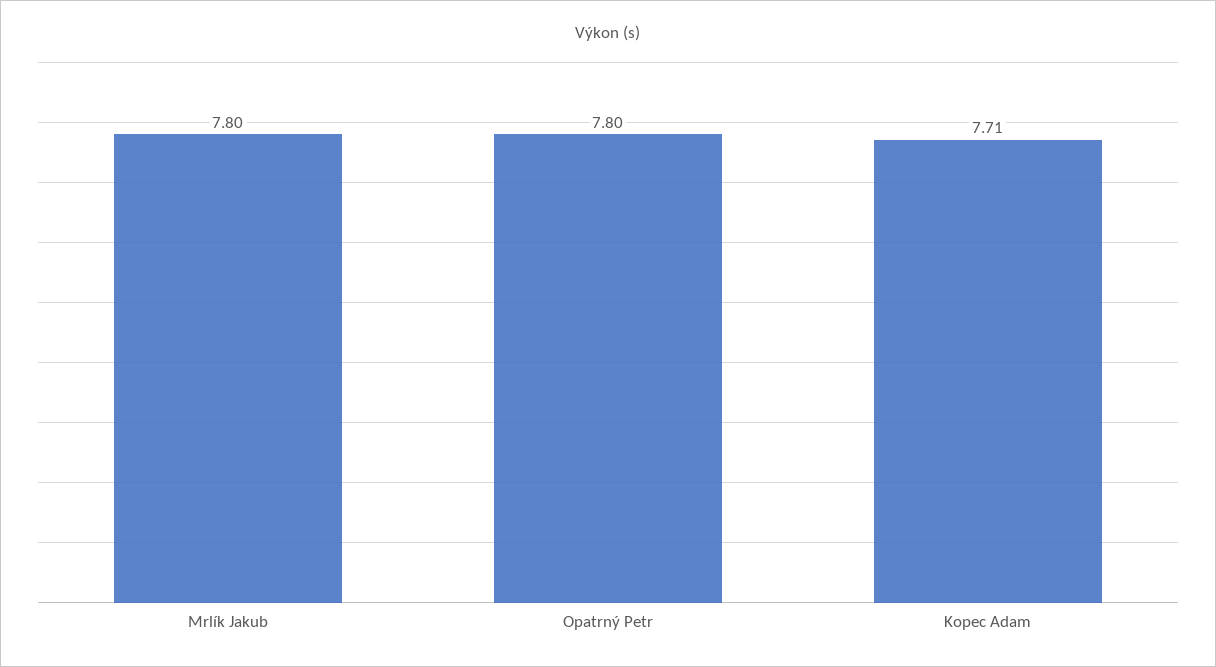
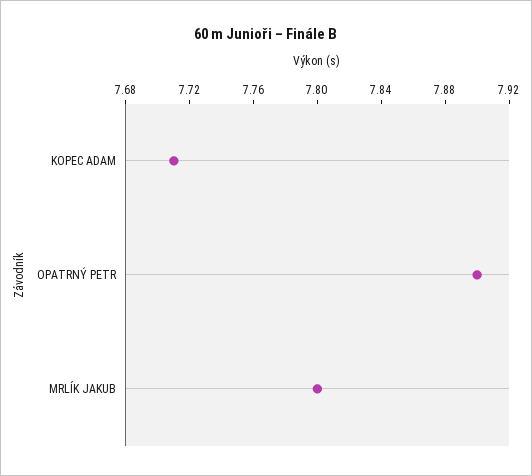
Opatrný Petr: 7.8 -> 7.9

